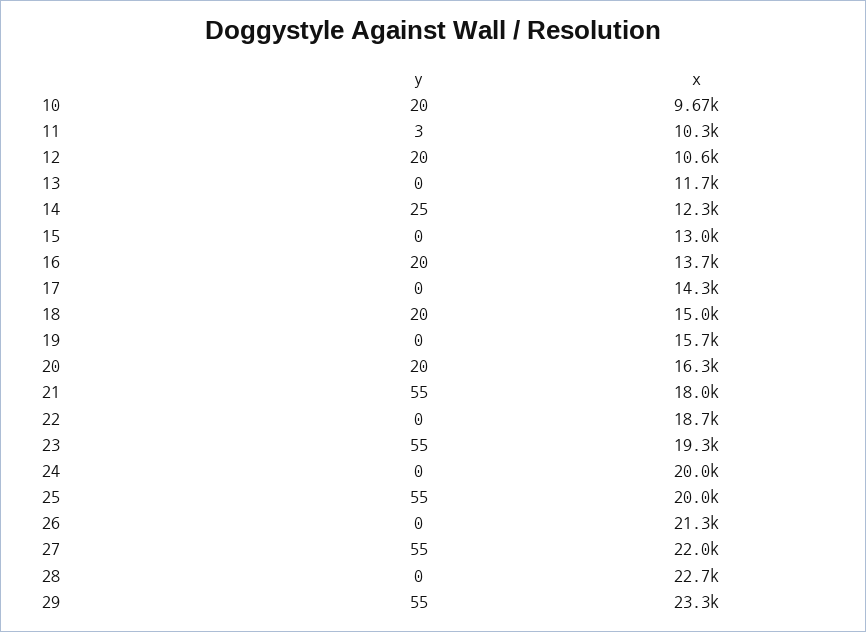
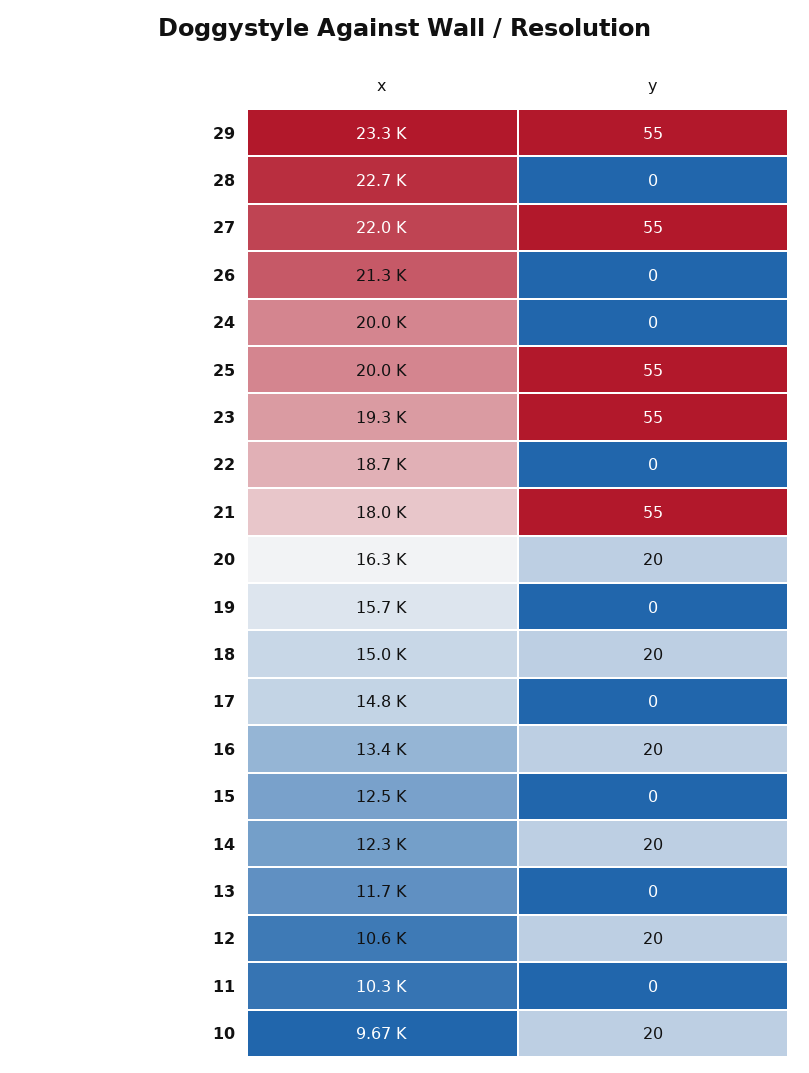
y, 11: 3 -> 0
y, 14: 25 -> 20
x, 15: 13000 -> 12500
x, 16: 13700 -> 13400
x, 17: 14300 -> 14800

